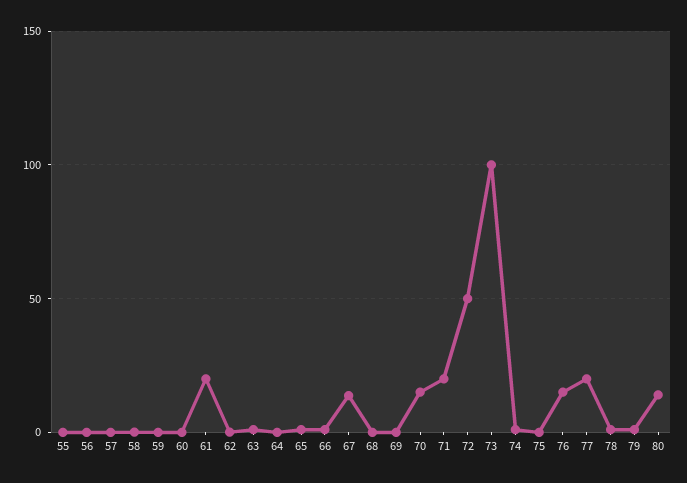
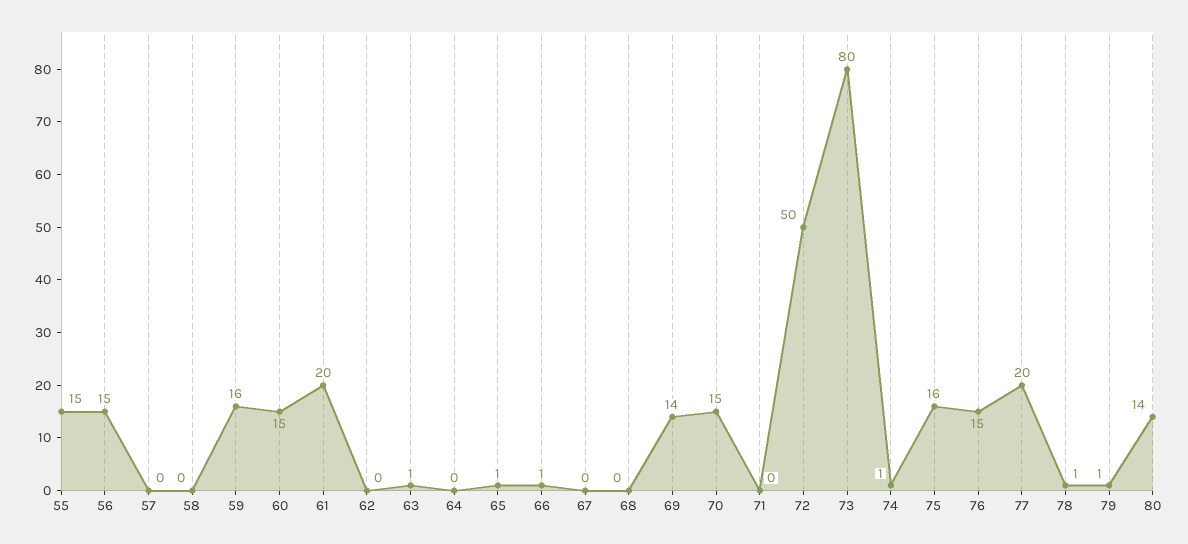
55: 0 -> 15
56: 0 -> 15
59: 0 -> 16
60: 0 -> 15
67: 15 -> 0
69: 0 -> 14
71: 20 -> 0
73: 100 -> 80
75: 0 -> 16

